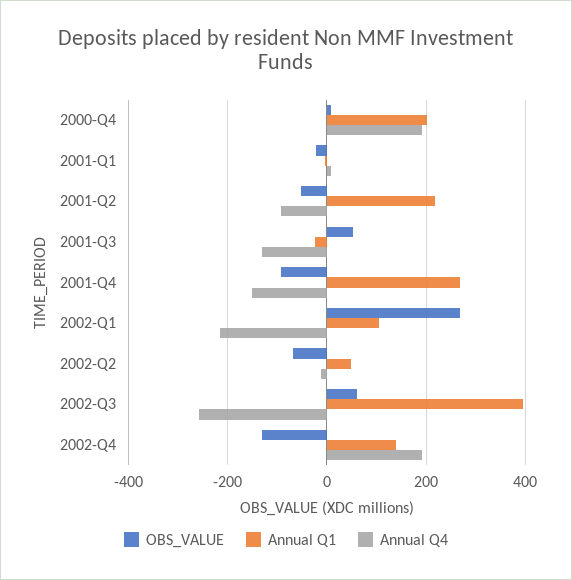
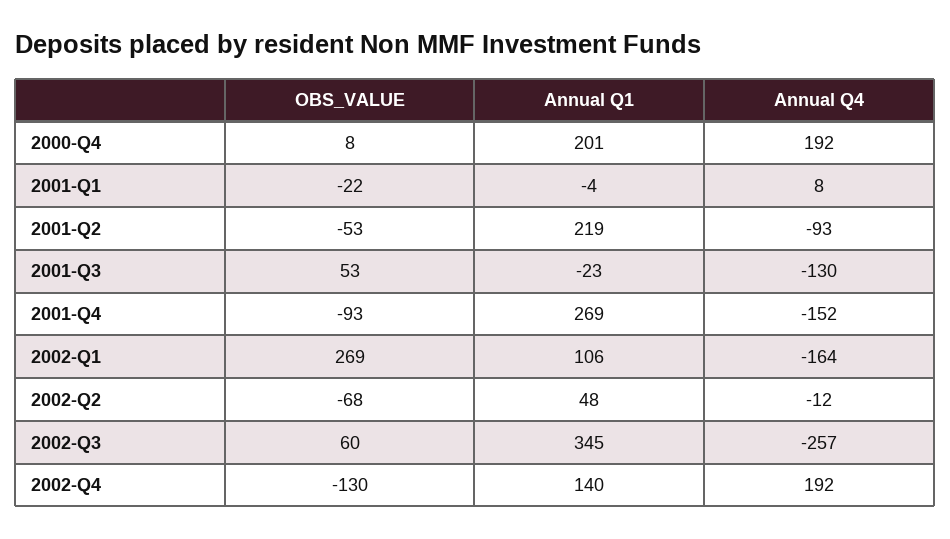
Annual Q4, 2002-Q1: -220 -> -164
Annual Q1, 2002-Q3: 400 -> 345

